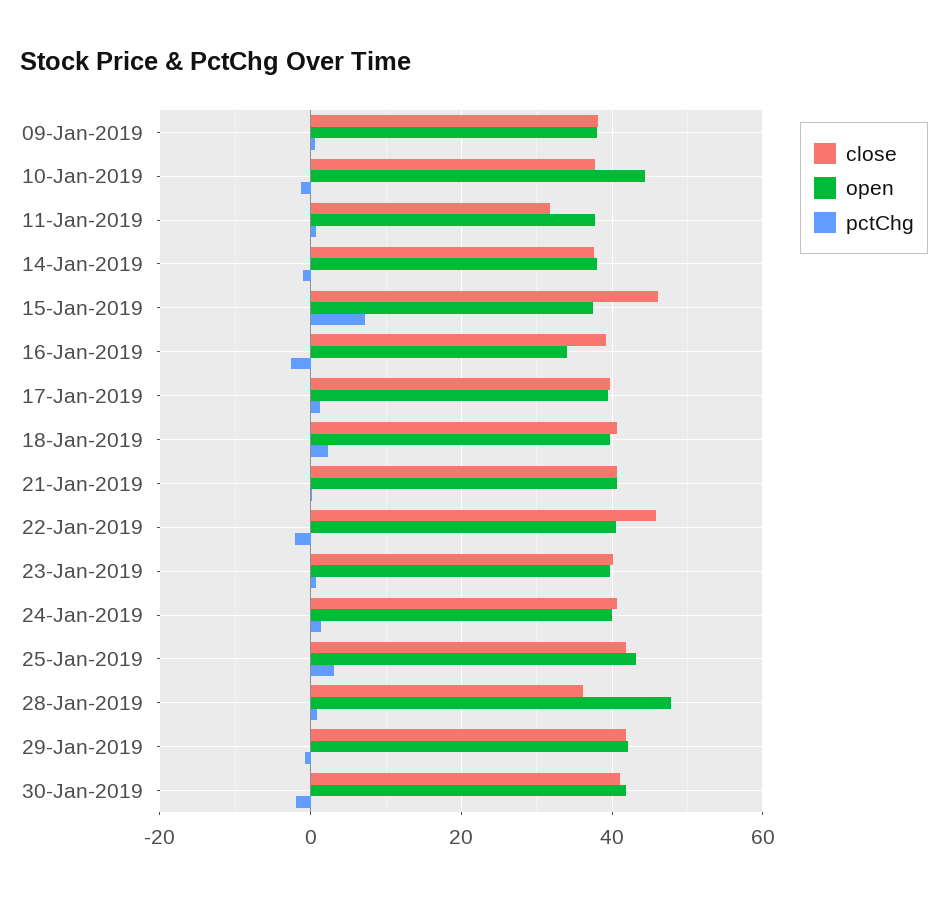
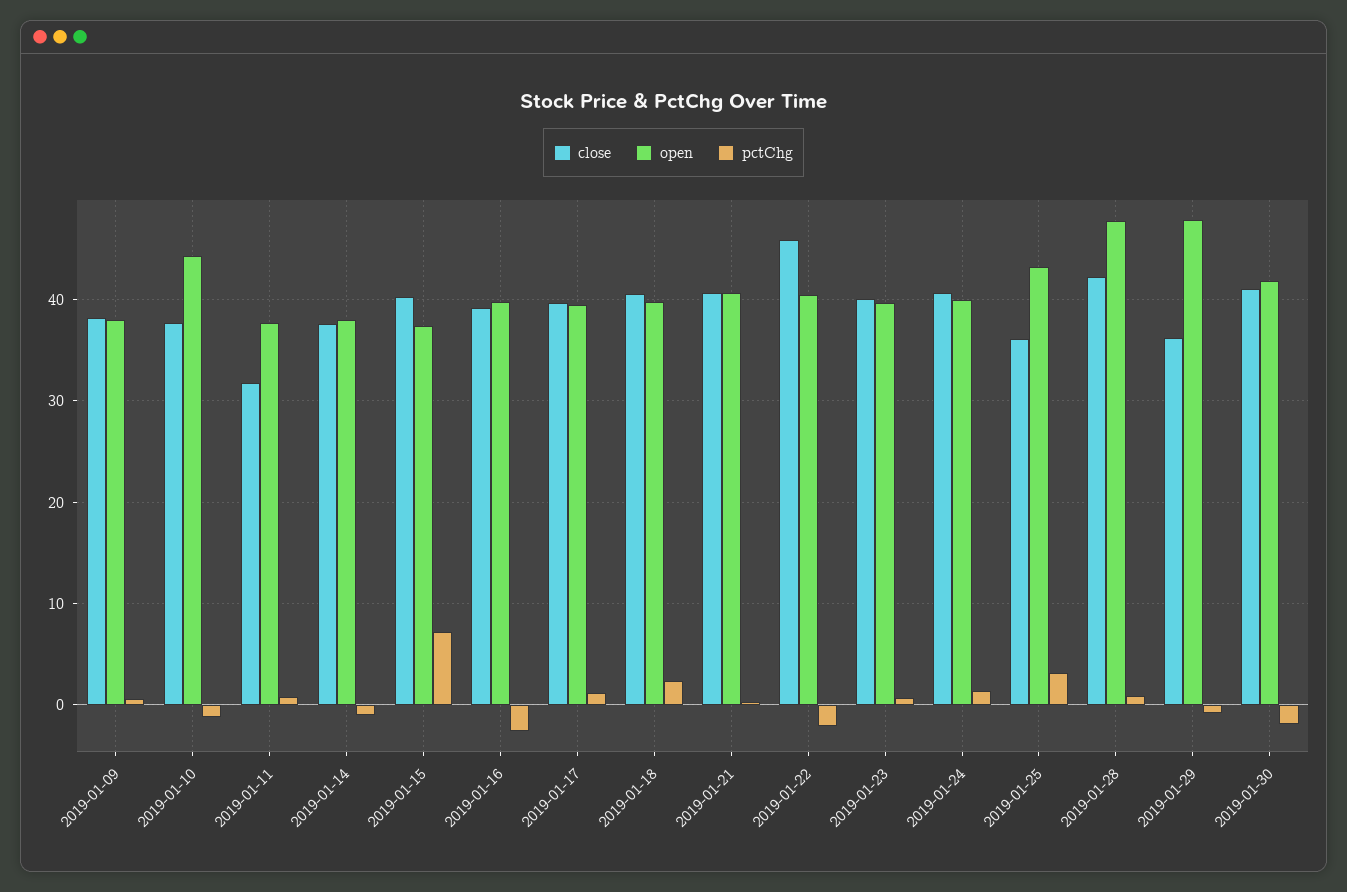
close, 15-Jan-2019: 46 -> 40
open, 16-Jan-2019: 34 -> 40
close, 25-Jan-2019: 42 -> 36
close, 28-Jan-2019: 36 -> 42
close, 29-Jan-2019: 42 -> 36
open, 29-Jan-2019: 42 -> 48

